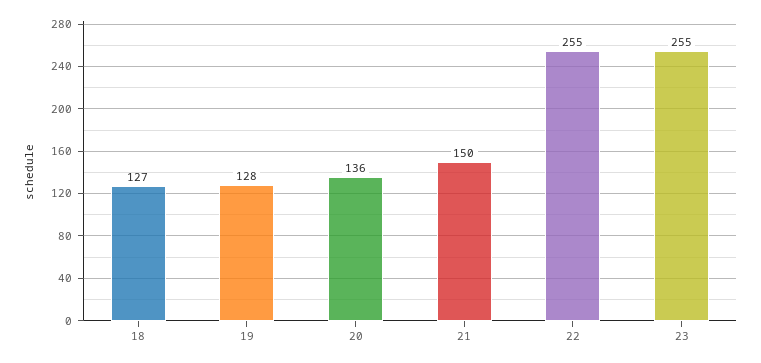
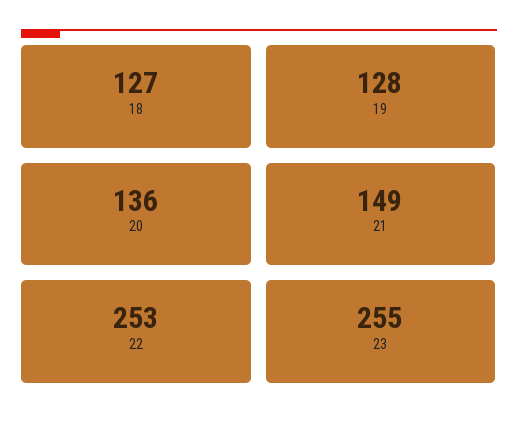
21: 150 -> 149
22: 255 -> 253

